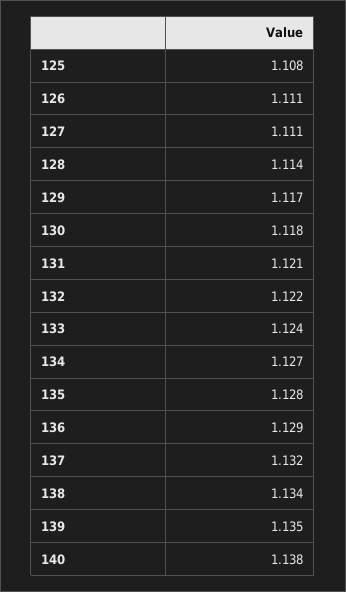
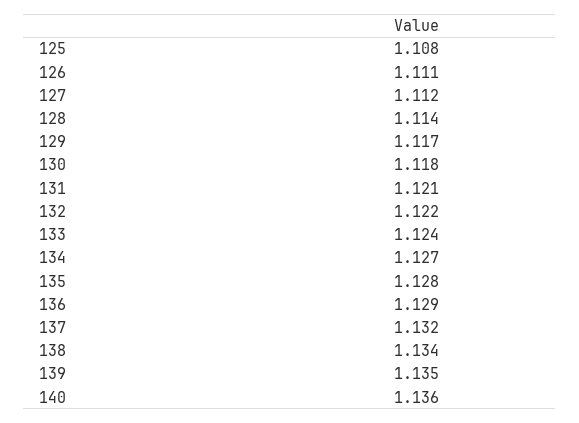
127: 1.111 -> 1.112
140: 1.138 -> 1.136

